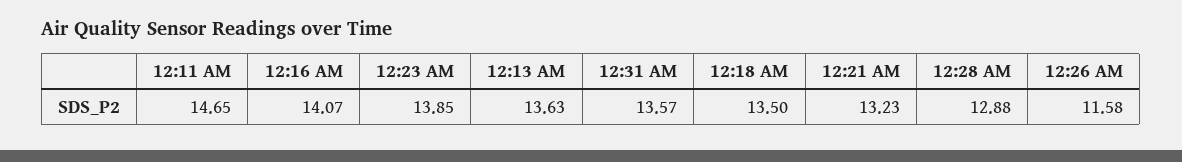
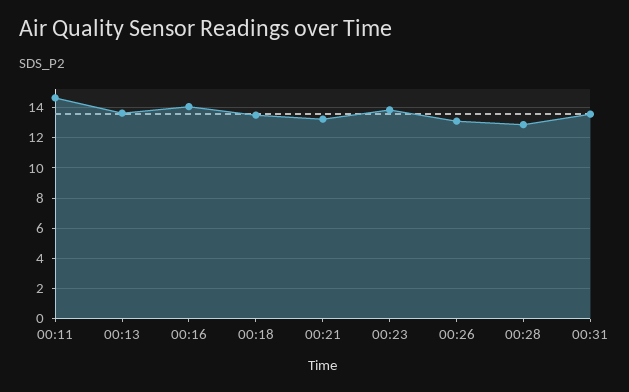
12:26 AM: 11.58 -> 13

